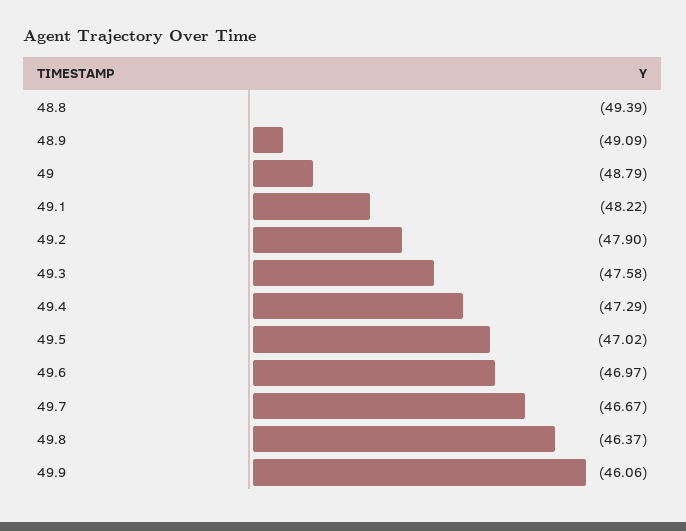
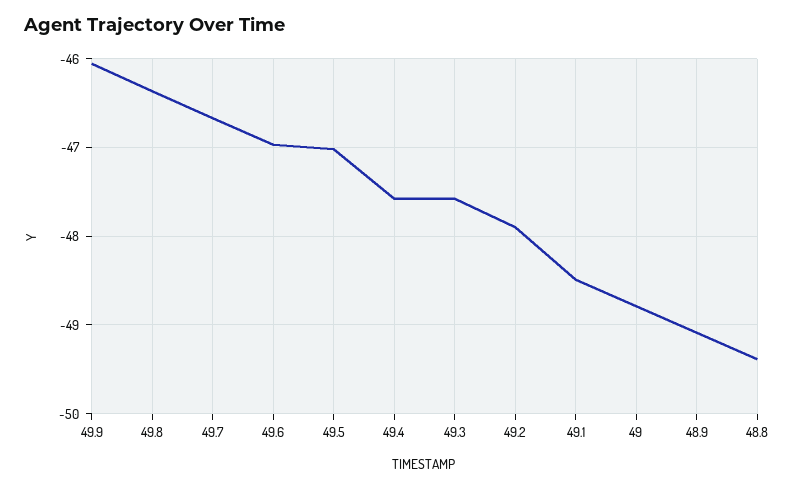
49.1: -48.22 -> -48.5
49.4: -47.29 -> -47.6

